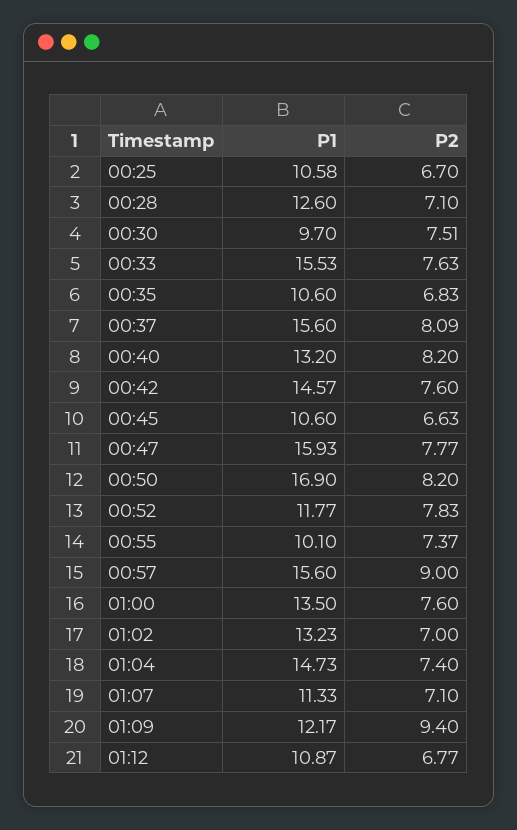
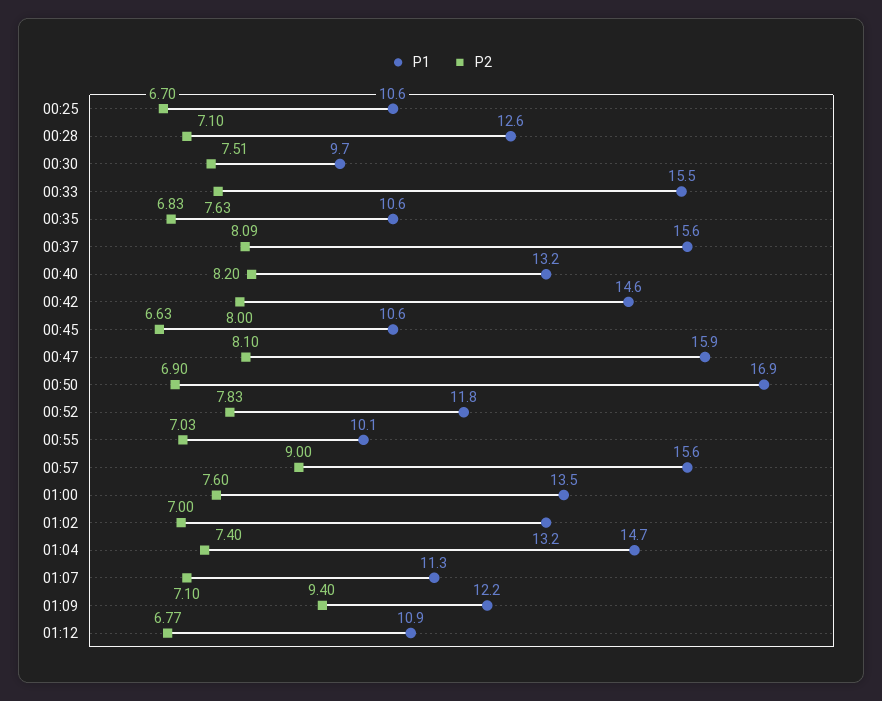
P2, 00:42: 7.6 -> 8
P2, 00:47: 7.77 -> 8.1
P2, 00:50: 8.2 -> 6.9
P2, 00:55: 7.37 -> 7.03

